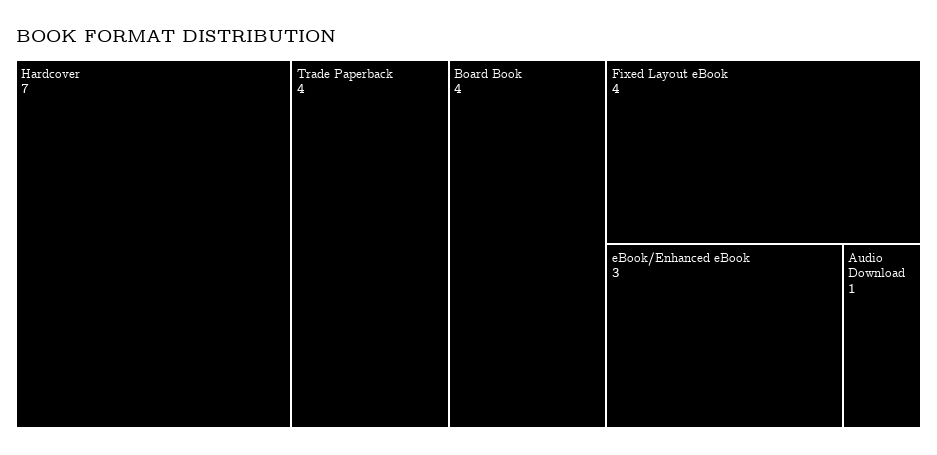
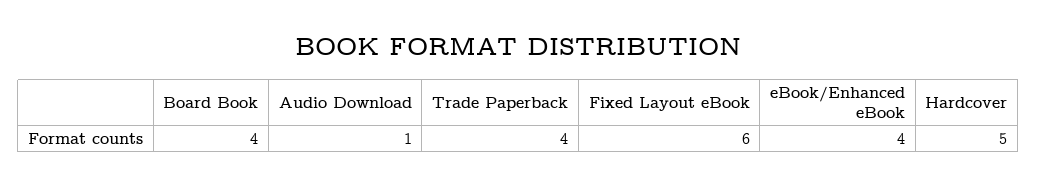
Hardcover: 7 -> 5
Fixed Layout eBook: 4 -> 6
eBook/Enhanced eBook: 3 -> 4

